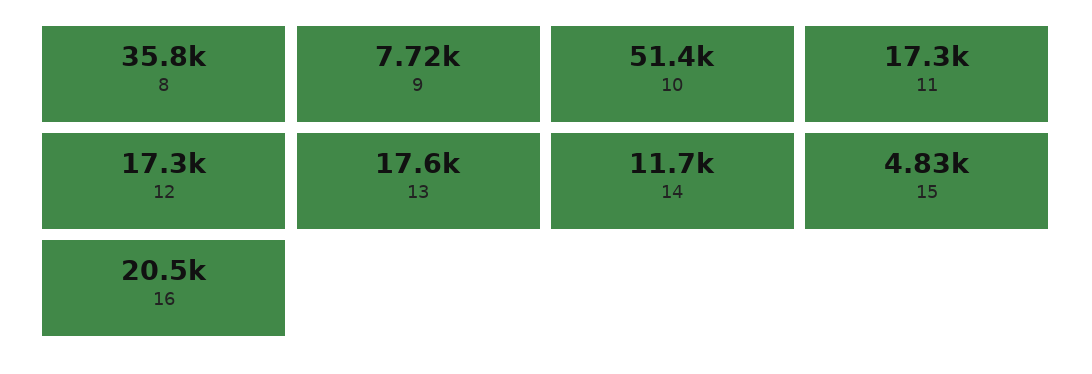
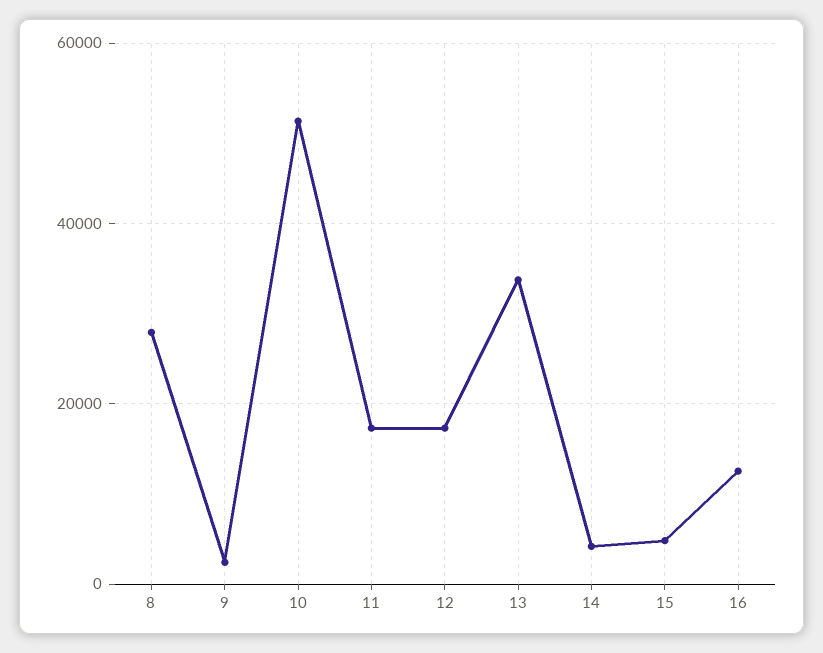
8: 35800 -> 28000
9: 7720 -> 2000
13: 17600 -> 34000
14: 11700 -> 4000
16: 20500 -> 12000

